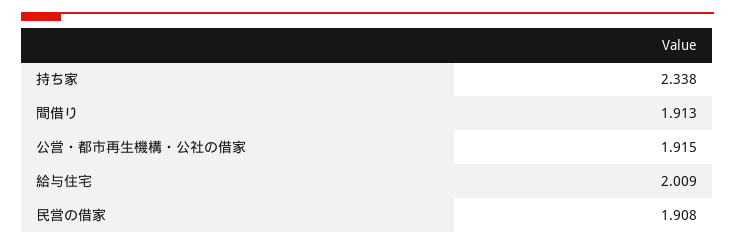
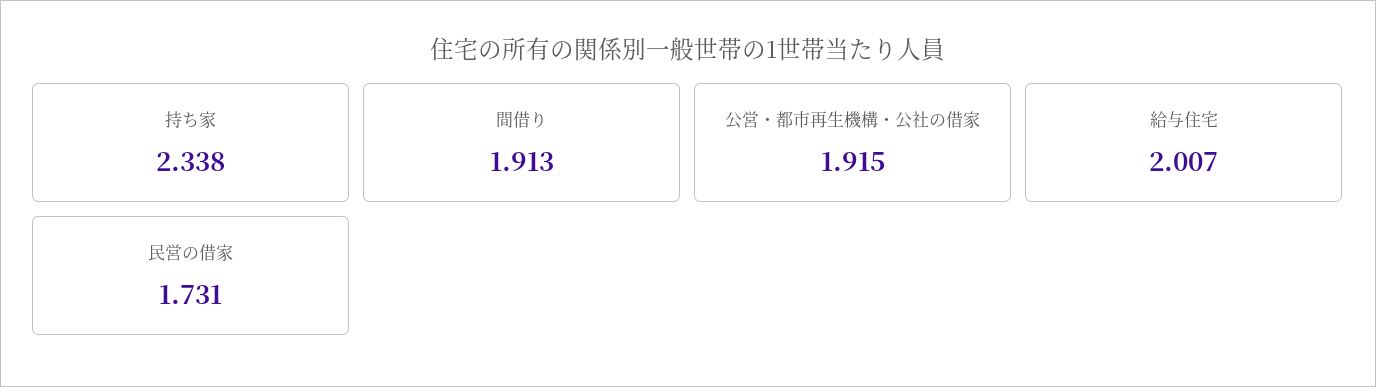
給与住宅: 2.009 -> 2.007
民営の借家: 1.908 -> 1.731

